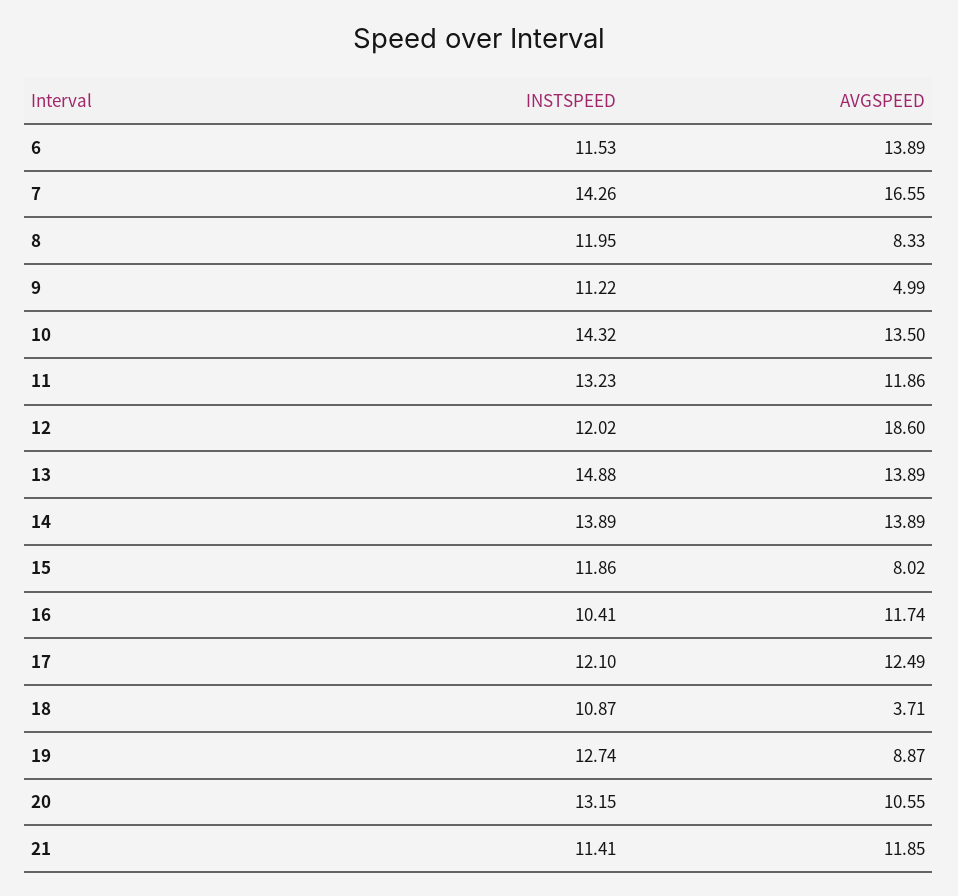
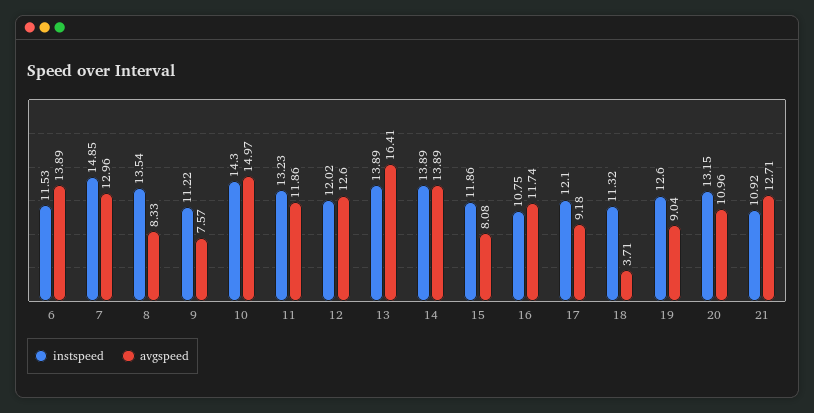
INSTSPEED, 7: 14.26 -> 14.85
AVGSPEED, 7: 16.55 -> 12.96
INSTSPEED, 8: 11.95 -> 13.54
AVGSPEED, 9: 4.99 -> 7.57
INSTSPEED, 10: 14.32 -> 14.3
AVGSPEED, 10: 13.5 -> 14.97
AVGSPEED, 12: 18.6 -> 12.6
INSTSPEED, 13: 14.88 -> 13.89
AVGSPEED, 13: 13.89 -> 16.41
AVGSPEED, 15: 8.02 -> 8.08
INSTSPEED, 16: 10.41 -> 10.75
AVGSPEED, 17: 12.49 -> 9.18
INSTSPEED, 18: 10.87 -> 11.32
INSTSPEED, 19: 12.74 -> 12.6
AVGSPEED, 19: 8.87 -> 9.04
AVGSPEED, 20: 10.55 -> 10.96
INSTSPEED, 21: 11.41 -> 10.92
AVGSPEED, 21: 11.85 -> 12.71

